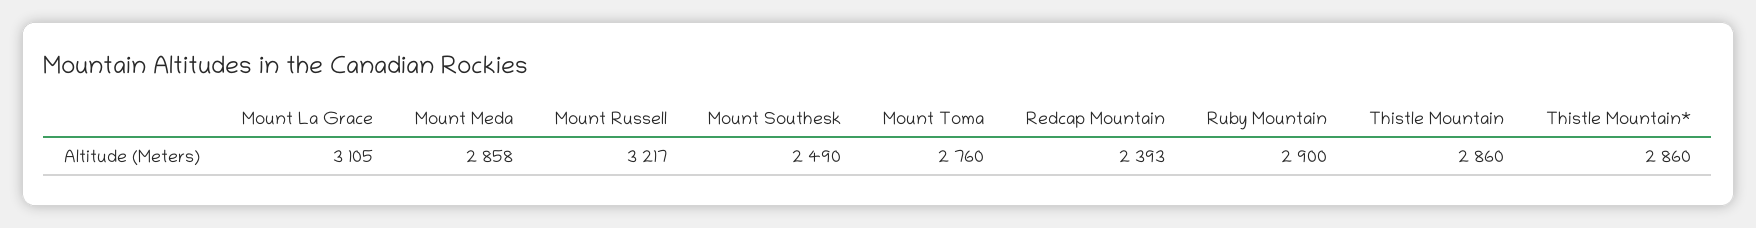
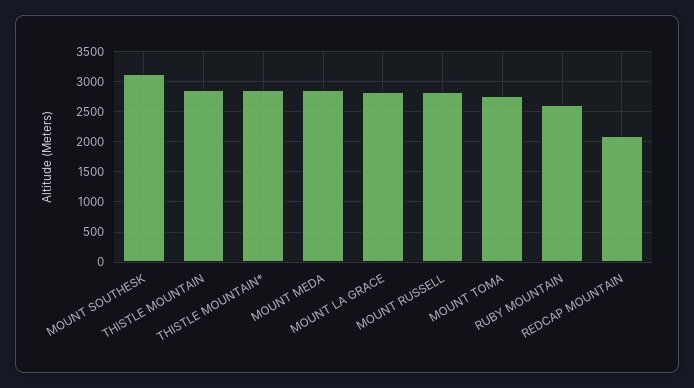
Mount La Grace: 3105 -> 2800
Mount Russell: 3217 -> 2800
Mount Southesk: 2490 -> 3100
Redcap Mountain: 2393 -> 2100
Ruby Mountain: 2900 -> 2600

